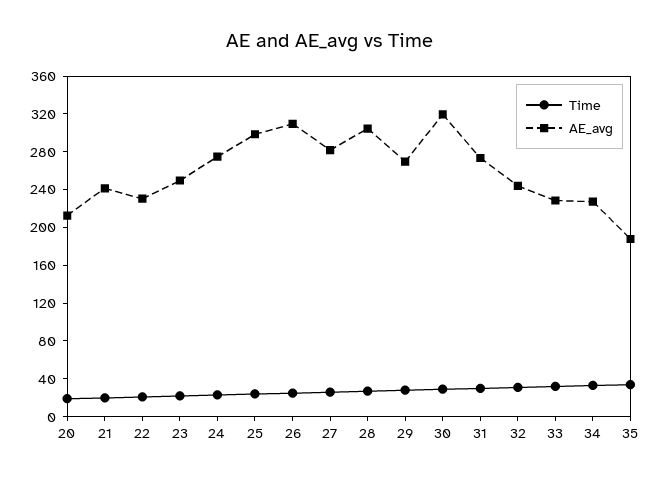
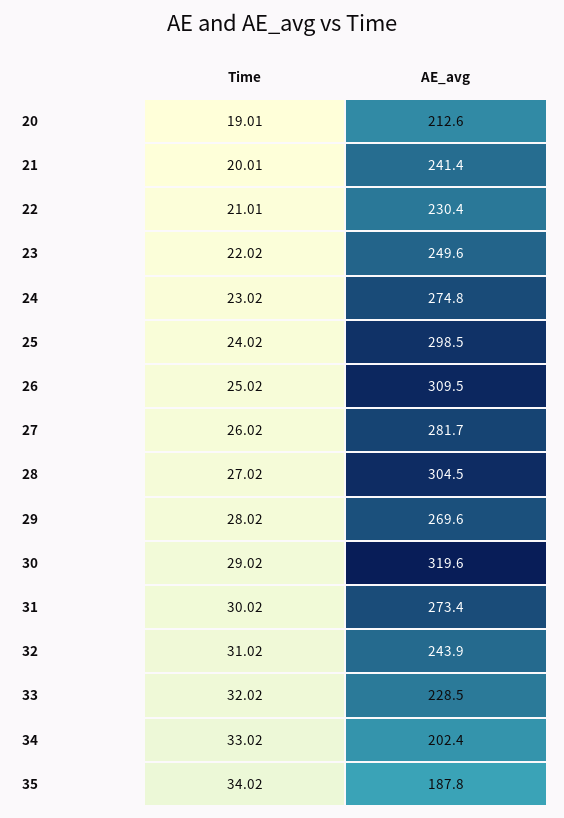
AE_avg, 34: 230 -> 202.4

